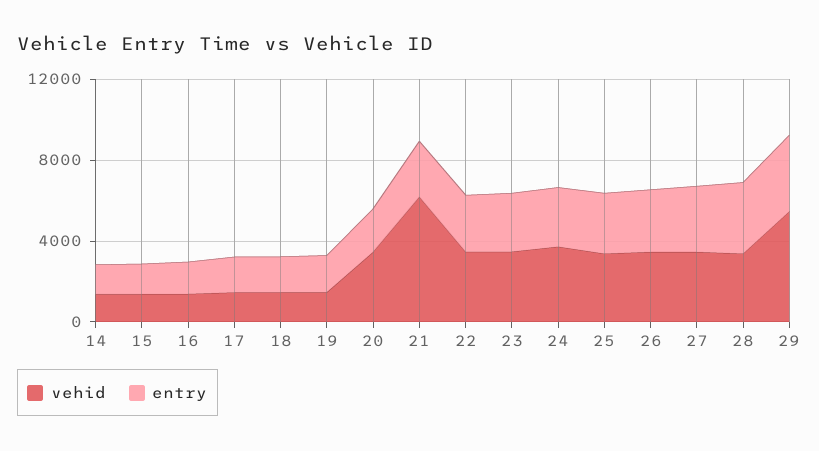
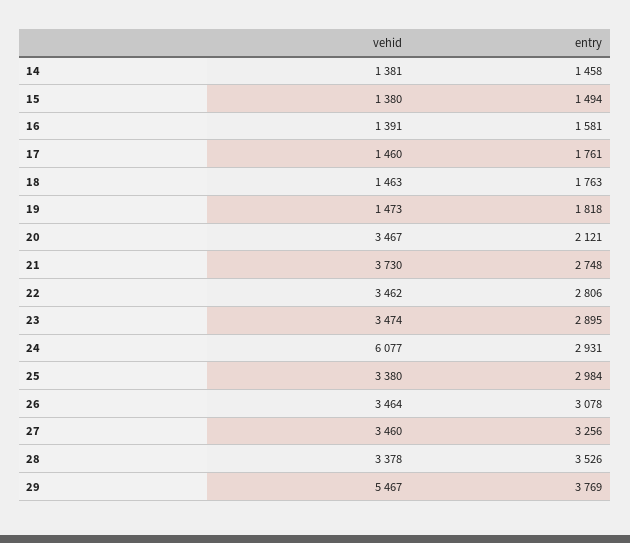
vehid, 21: 6000 -> 3730
vehid, 24: 4000 -> 6077

